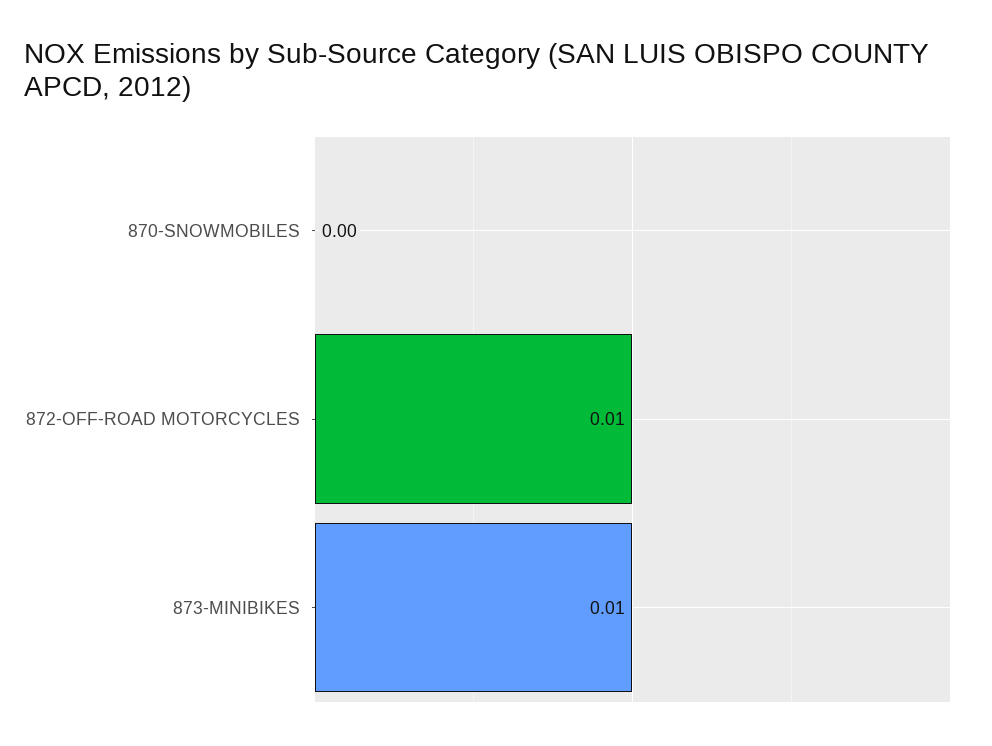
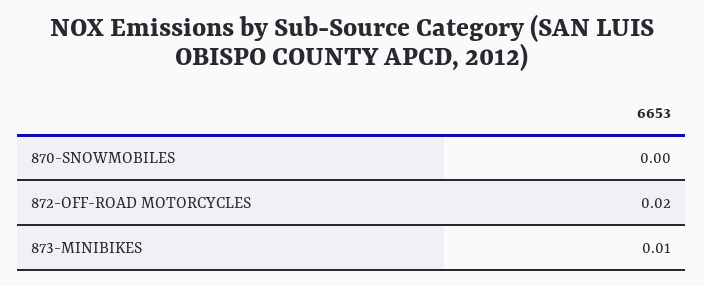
872-OFF-ROAD MOTORCYCLES: 0.01 -> 0.02

